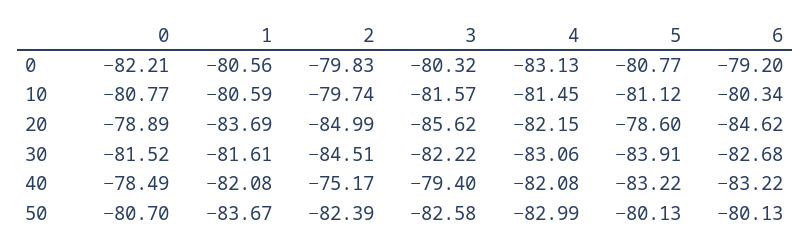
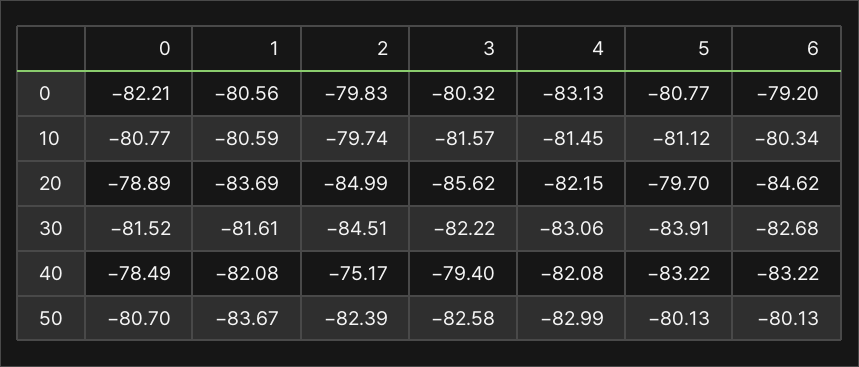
5, 20: -78.6 -> -79.7

